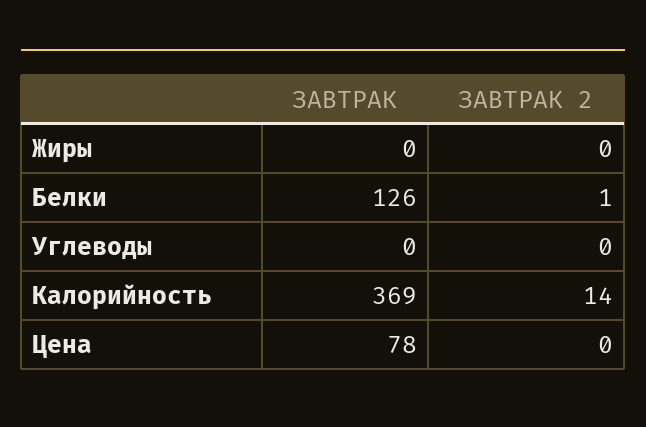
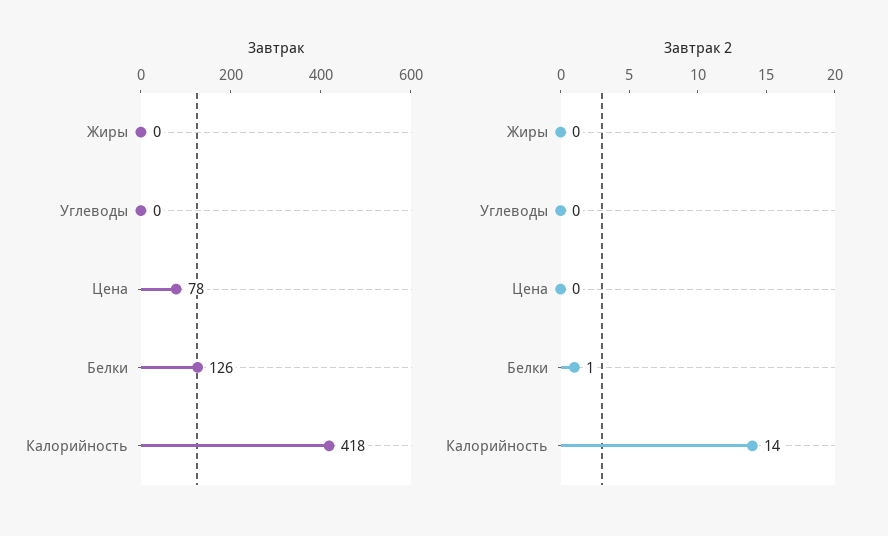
ЗАВТРАК, Калорийность: 369 -> 418

